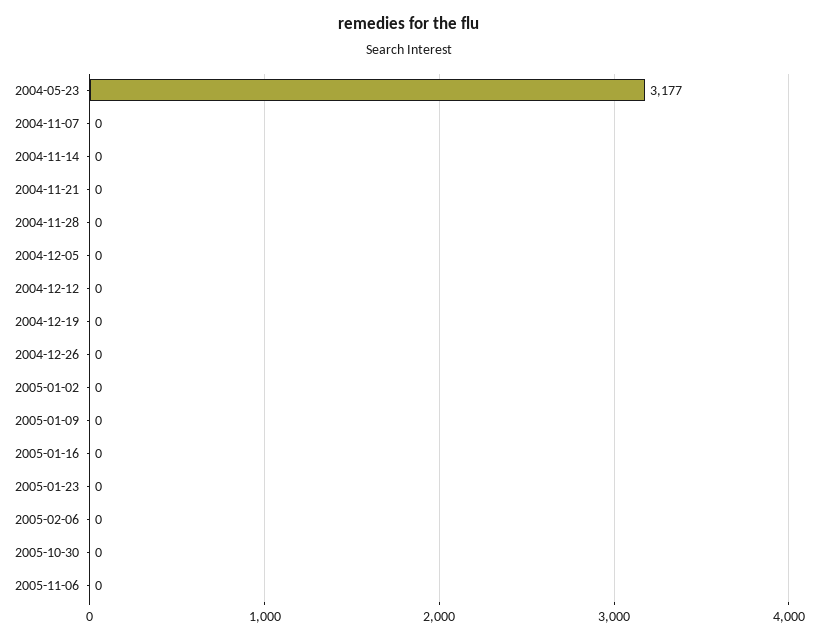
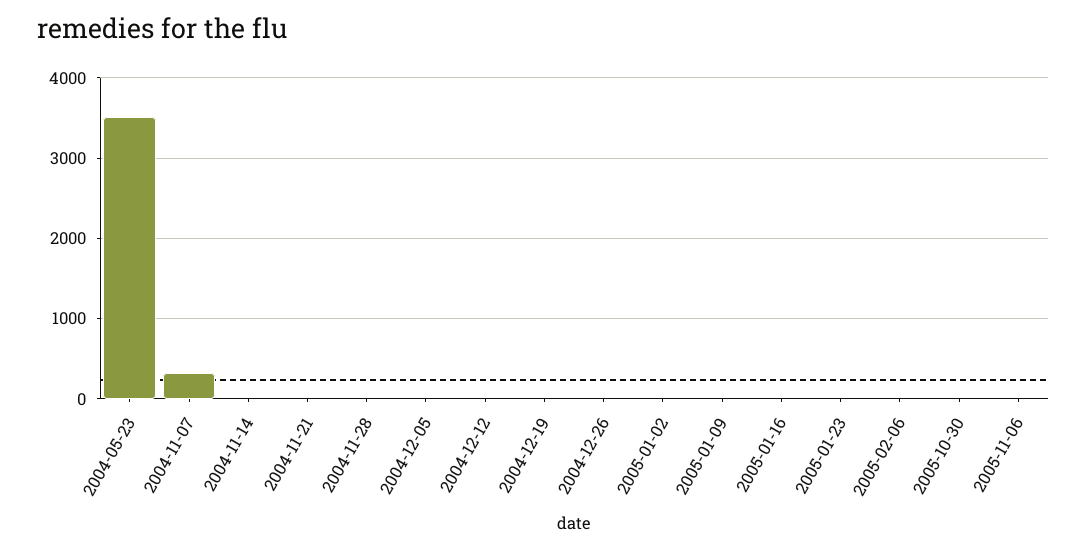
2004-05-23: 3177 -> 3500
2004-11-07: 0 -> 300

